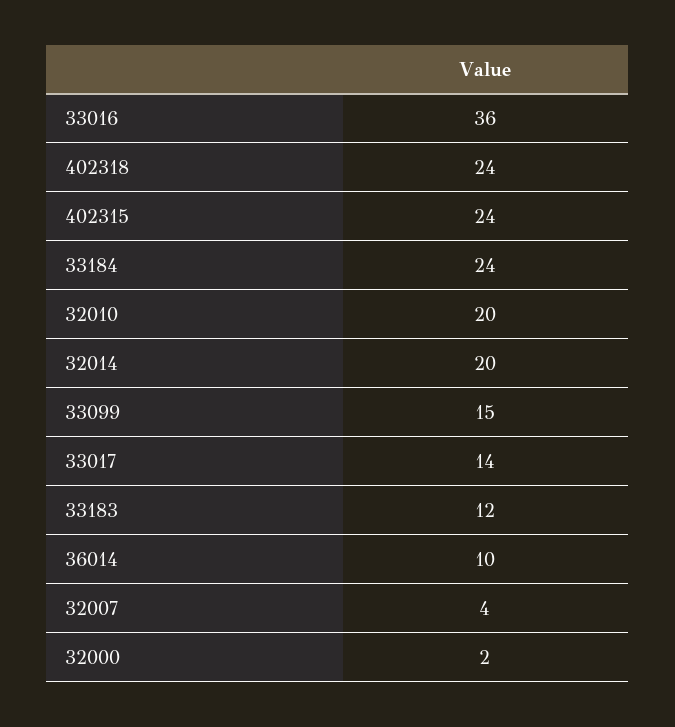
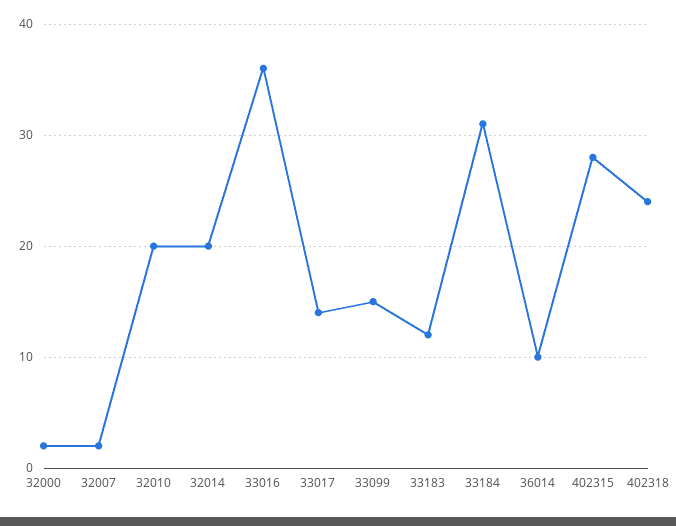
402315: 24 -> 28
33184: 24 -> 31
32007: 4 -> 2

